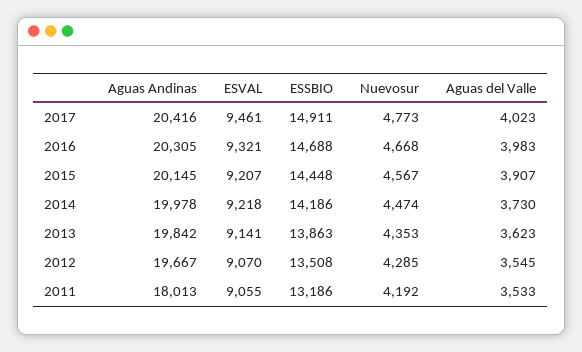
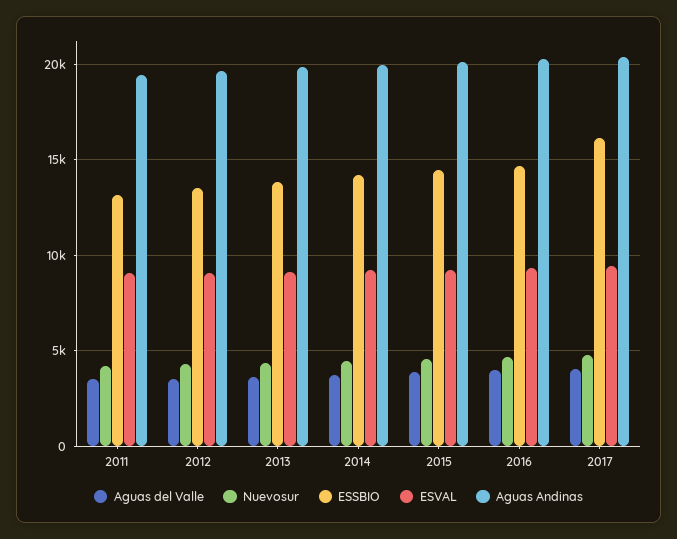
ESSBIO, 2017: 14911 -> 16000
Aguas Andinas, 2011: 18013 -> 19500

